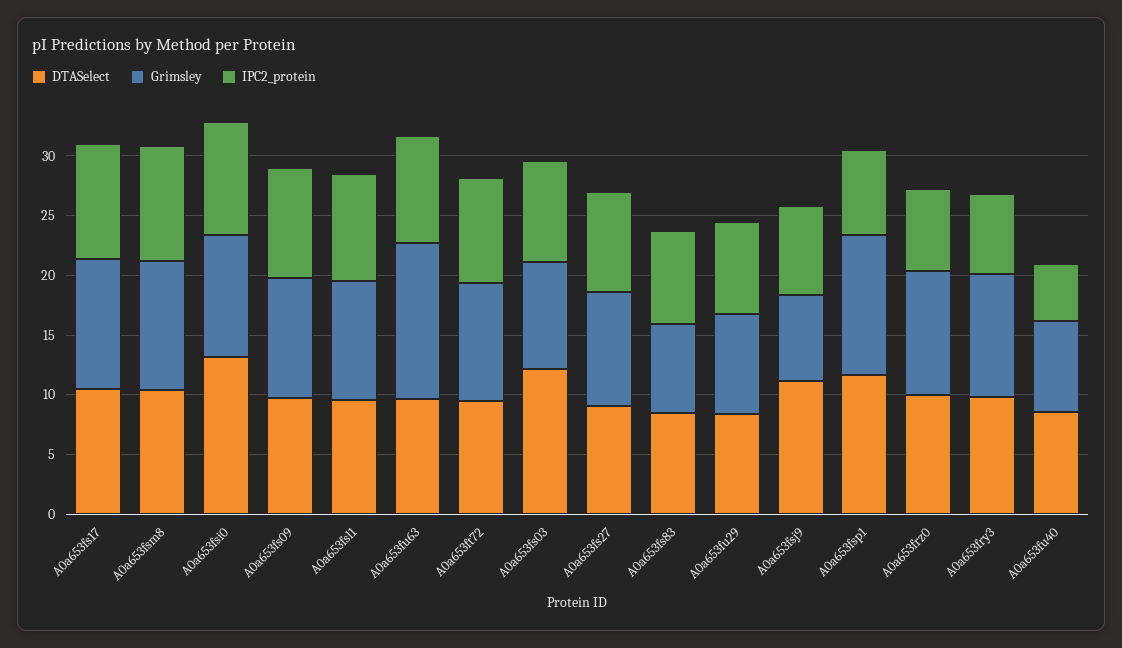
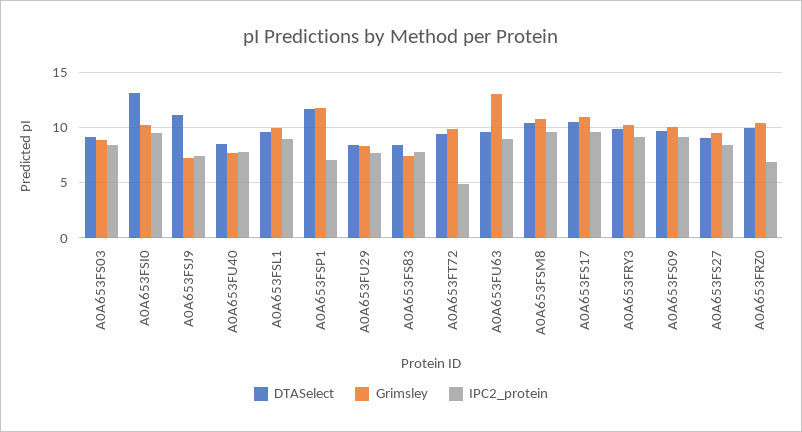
IPC2_protein, A0a653ft72: 9 -> 5
DTASelect, A0a653fs03: 12 -> 9
IPC2_protein, A0a653fry3: 7 -> 9
IPC2_protein, A0a653fu40: 5 -> 8

